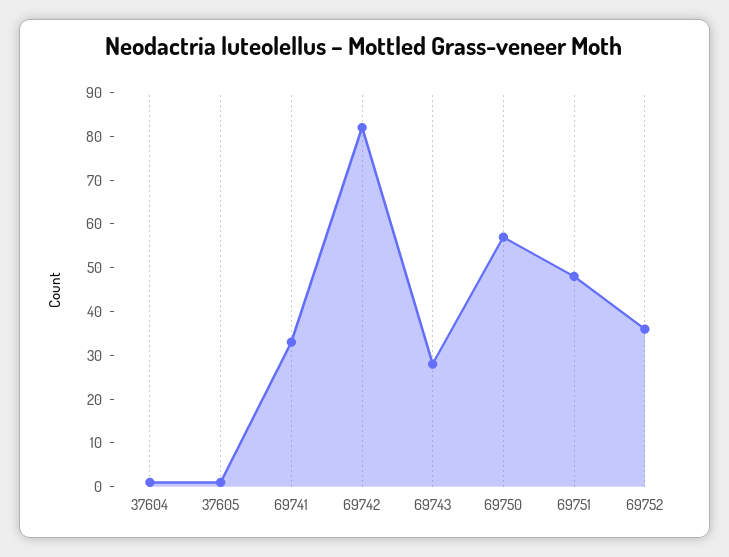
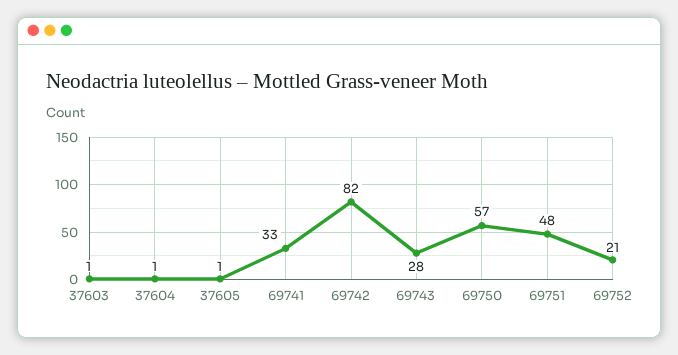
69752: 35 -> 21
37603: none -> 1

